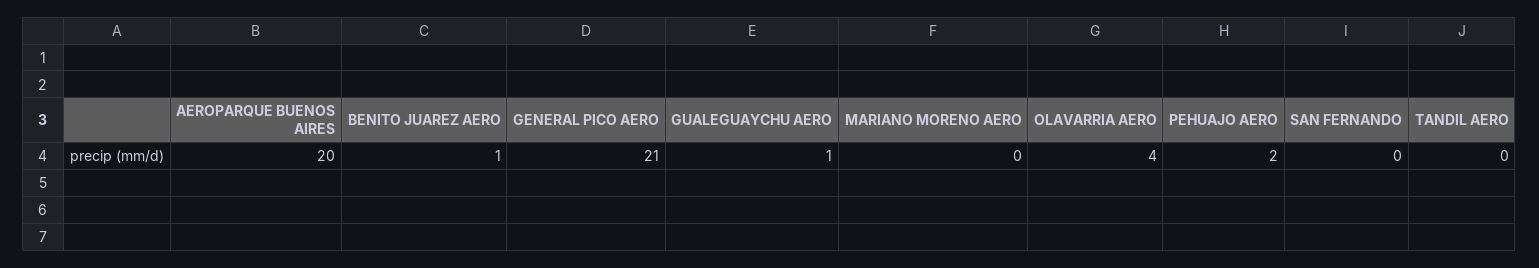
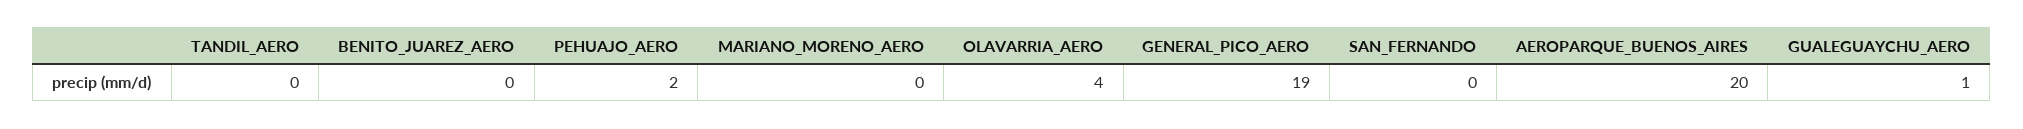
BENITO JUAREZ AERO: 1 -> 0
GENERAL PICO AERO: 21 -> 19

